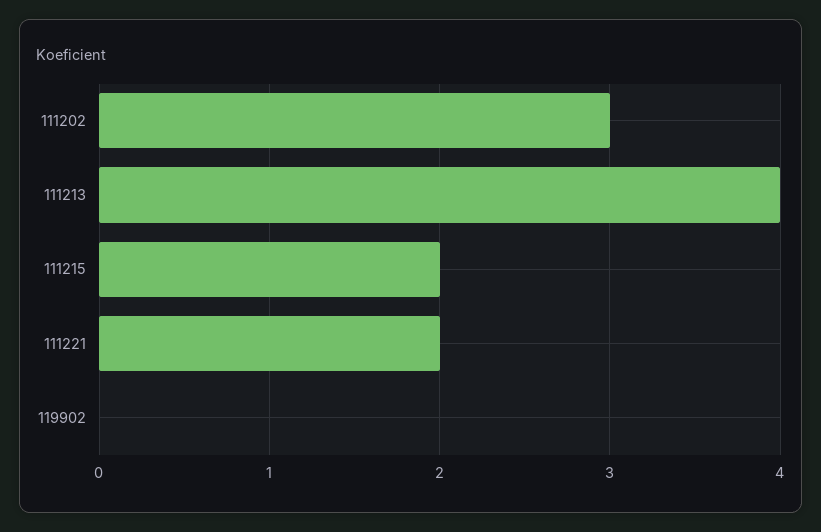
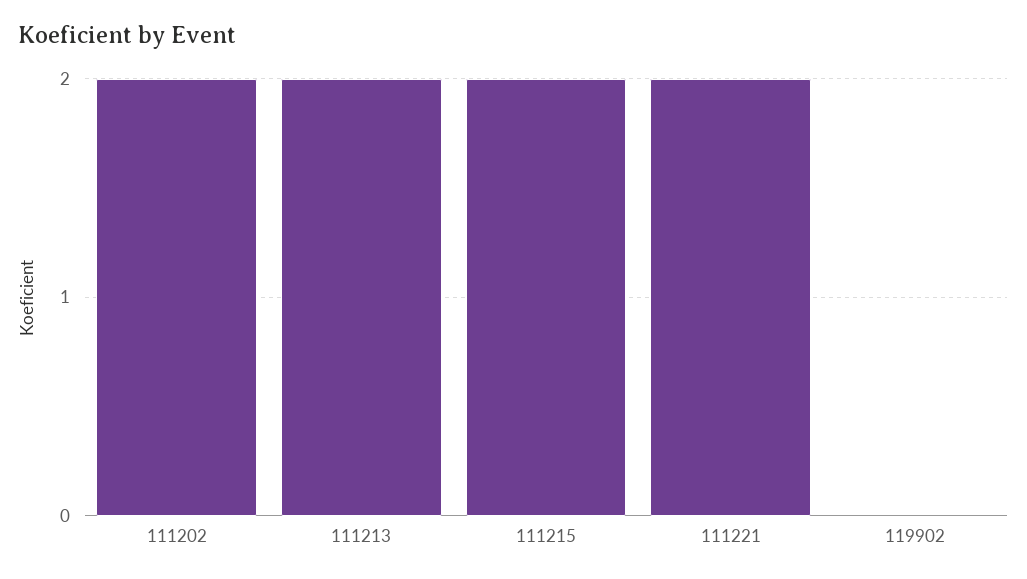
111202: 3 -> 2
111213: 4 -> 2

